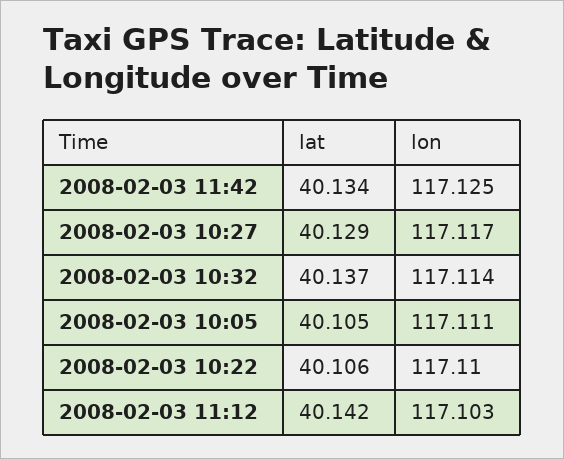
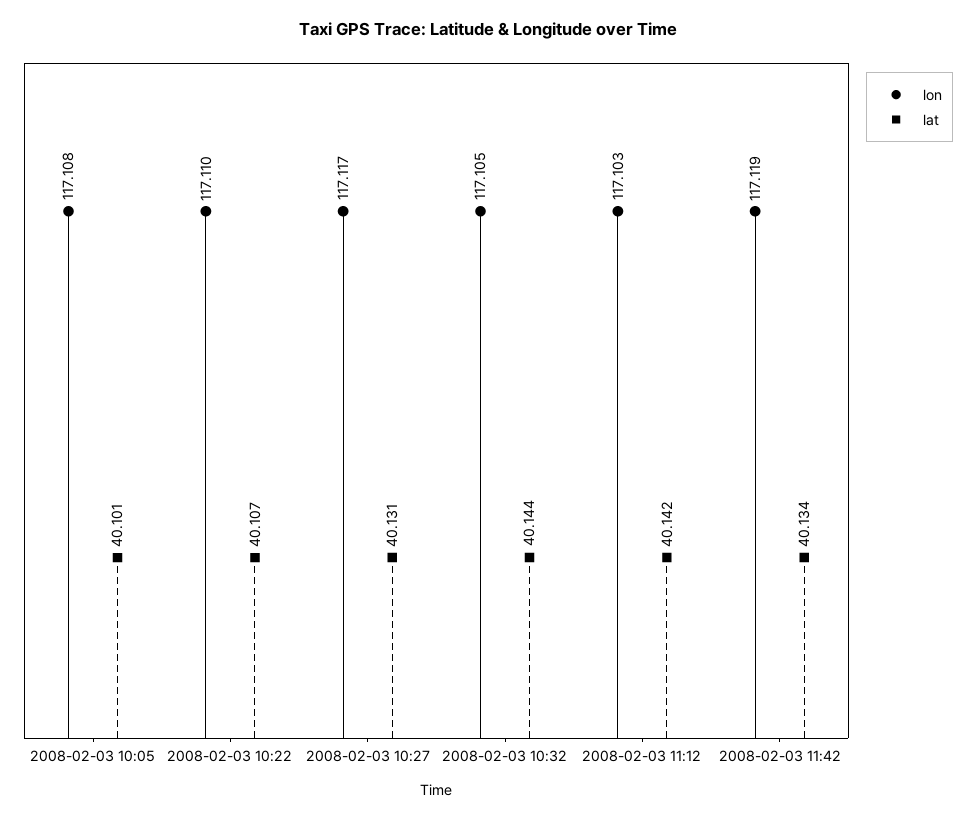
lon, 2008-02-03 11:42: 117.125 -> 117.119
lat, 2008-02-03 10:27: 40.129 -> 40.131
lat, 2008-02-03 10:32: 40.137 -> 40.144
lon, 2008-02-03 10:32: 117.114 -> 117.105
lat, 2008-02-03 10:05: 40.105 -> 40.101
lon, 2008-02-03 10:05: 117.111 -> 117.108
lat, 2008-02-03 10:22: 40.106 -> 40.107

